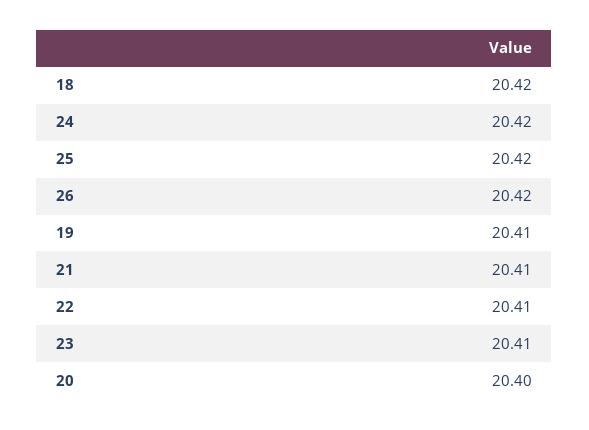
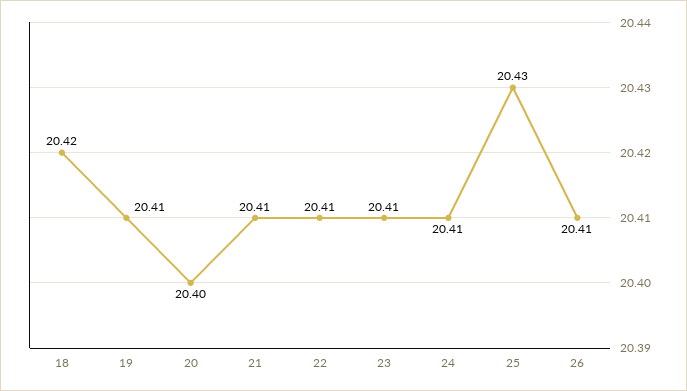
24: 20.42 -> 20.41
25: 20.42 -> 20.43
26: 20.42 -> 20.41

